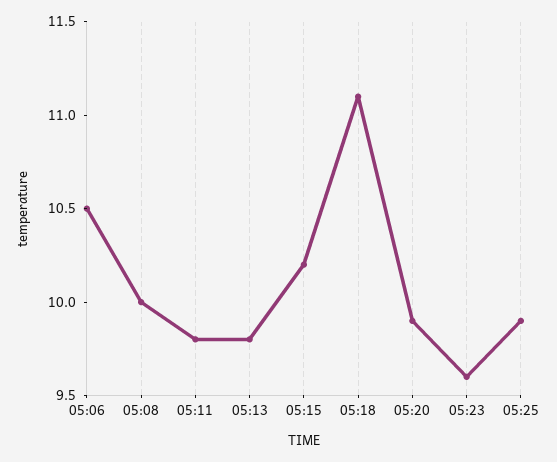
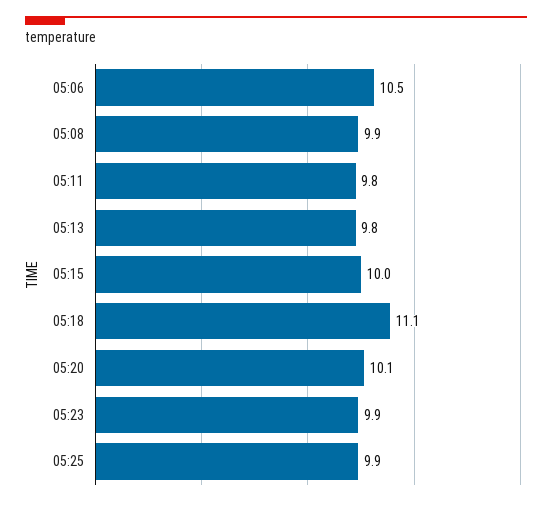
05:08: 10 -> 9.9
05:15: 10.2 -> 10
05:20: 9.9 -> 10.1
05:23: 9.6 -> 9.9

